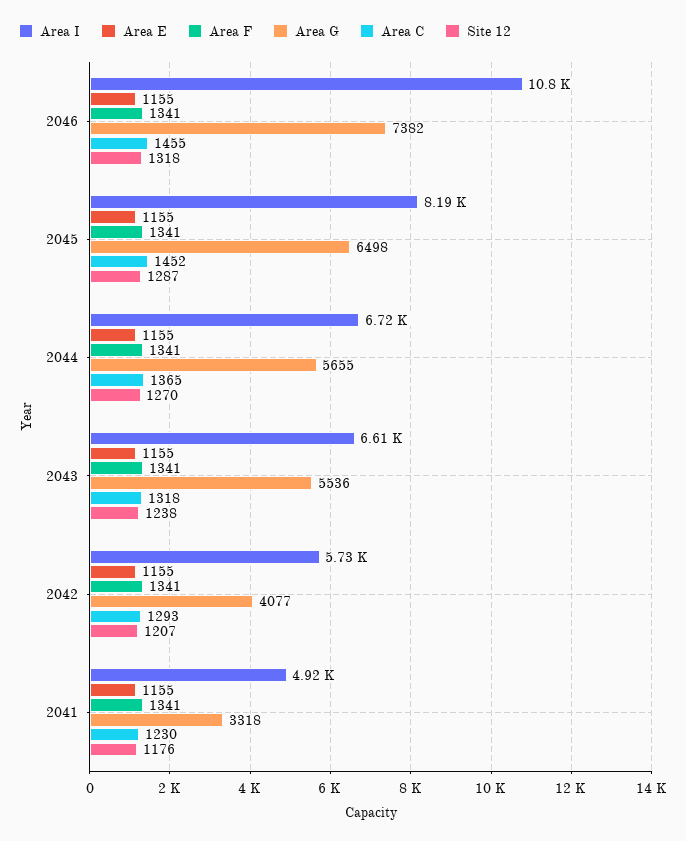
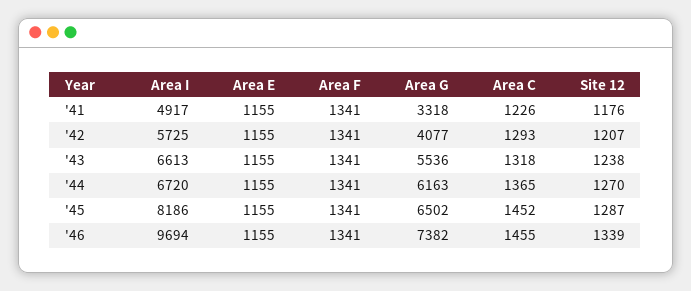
Area I, 2046: 10800 -> 9694
Site 12, 2046: 1318 -> 1339
Area G, 2045: 6498 -> 6502
Area G, 2044: 5655 -> 6163
Area C, 2041: 1230 -> 1226

